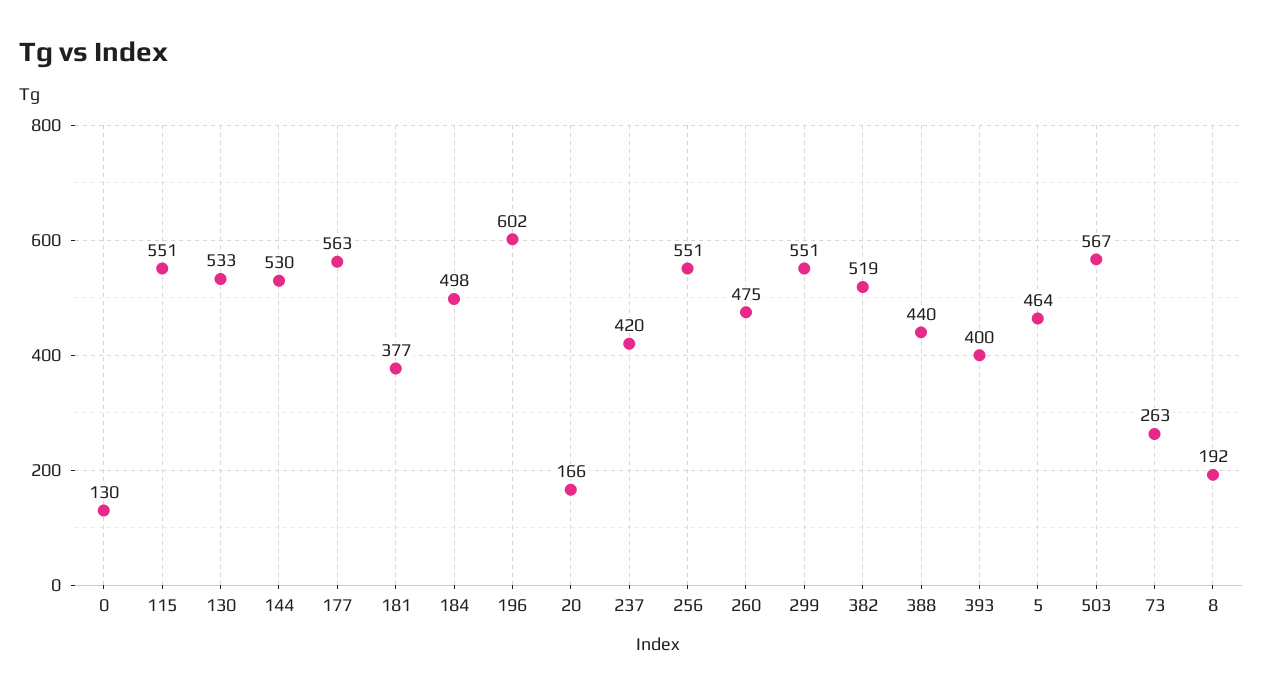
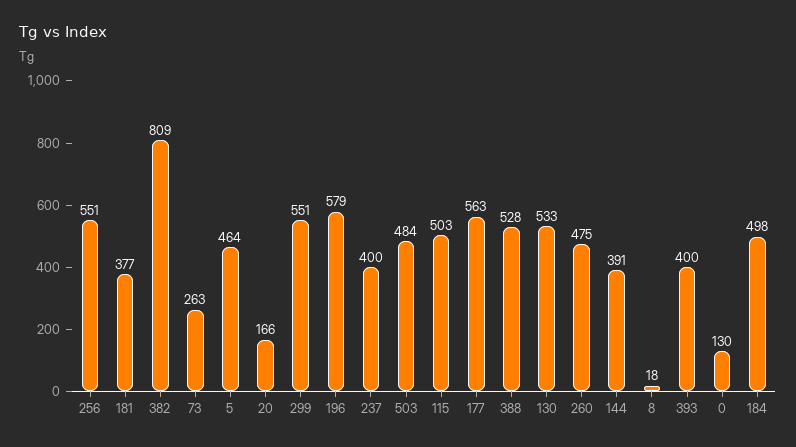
115: 551 -> 503
144: 530 -> 391
196: 602 -> 579
237: 420 -> 400
382: 519 -> 809
388: 440 -> 528
503: 567 -> 484
8: 192 -> 18

